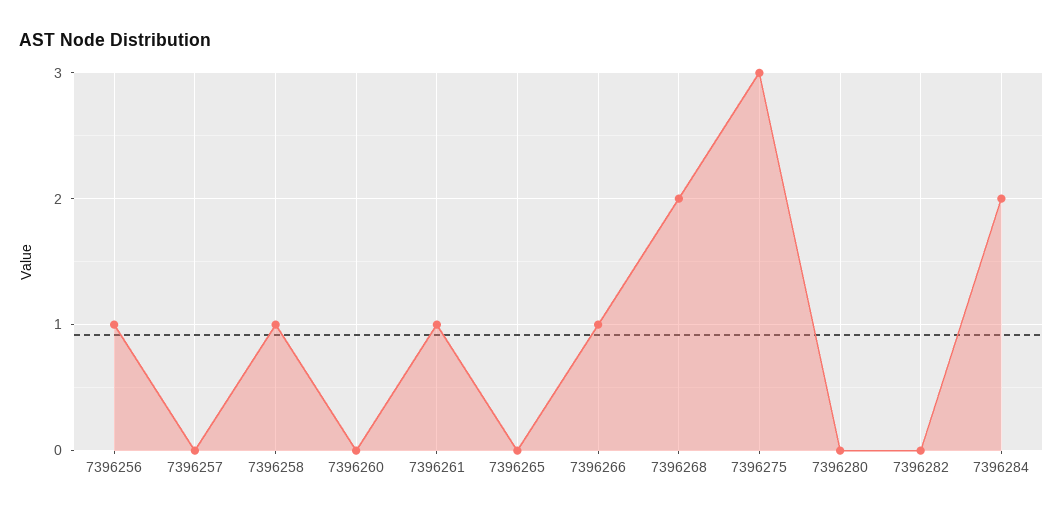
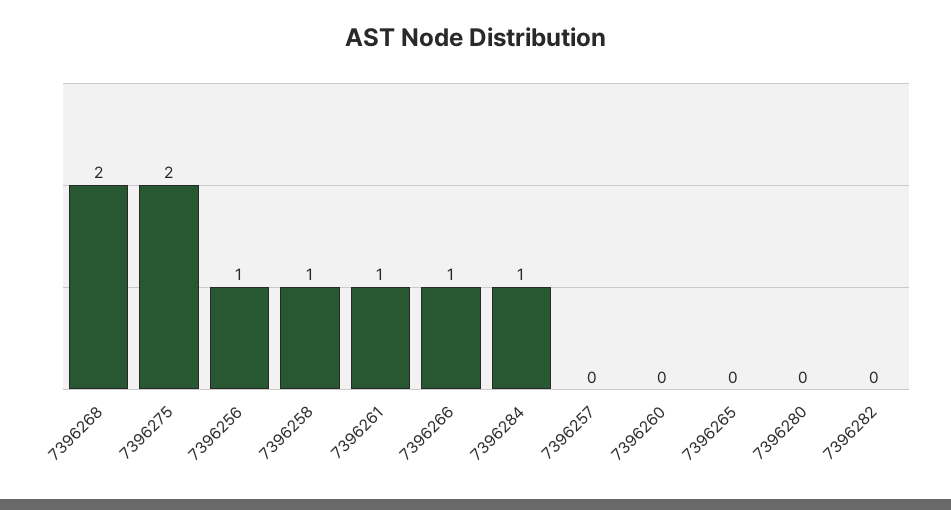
7396275: 3 -> 2
7396284: 2 -> 1

